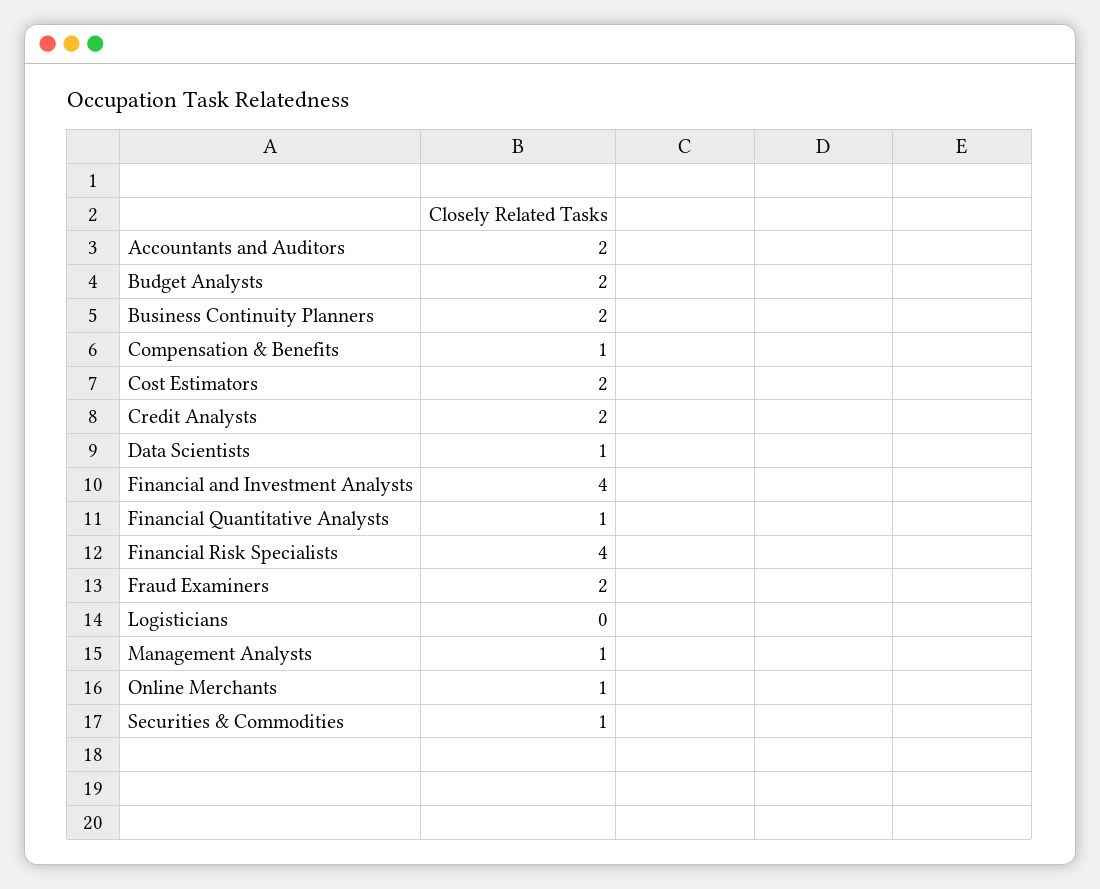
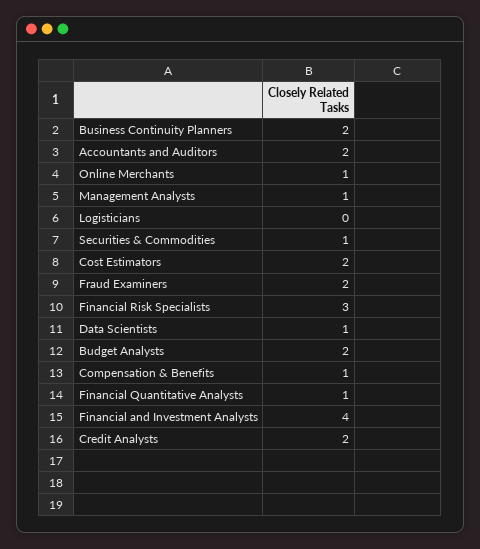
Financial Risk Specialists: 4 -> 3

